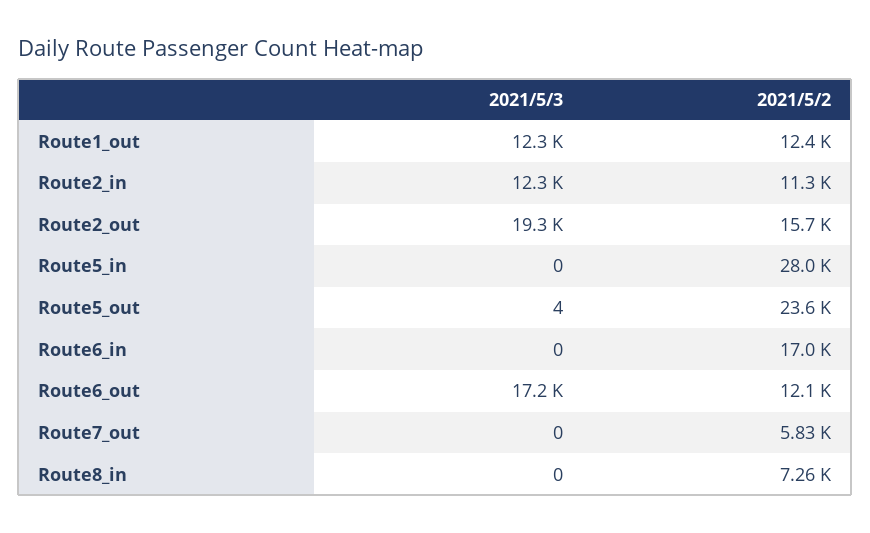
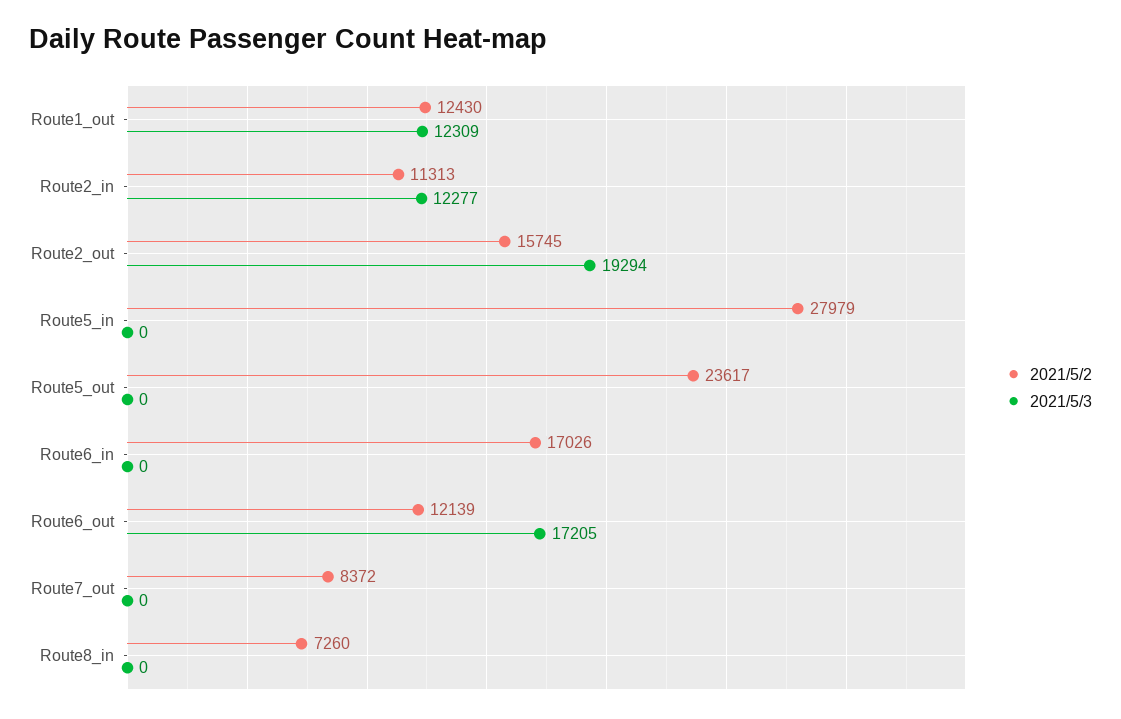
2021/5/3, Route5_out: 4 -> 0
2021/5/2, Route7_out: 5830 -> 8372

